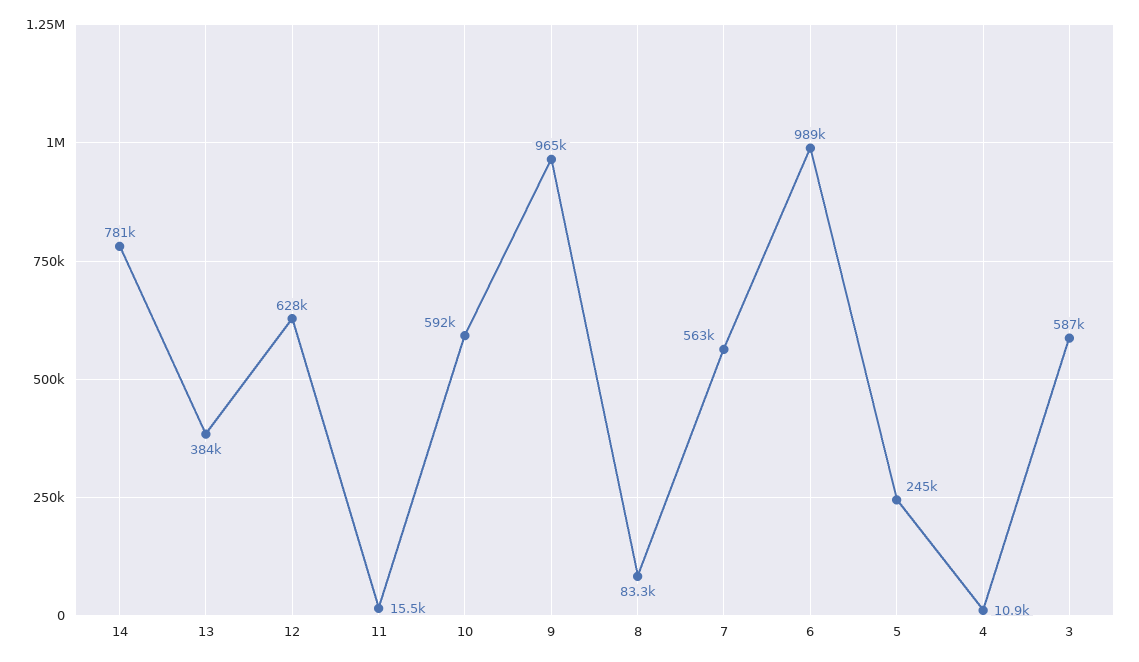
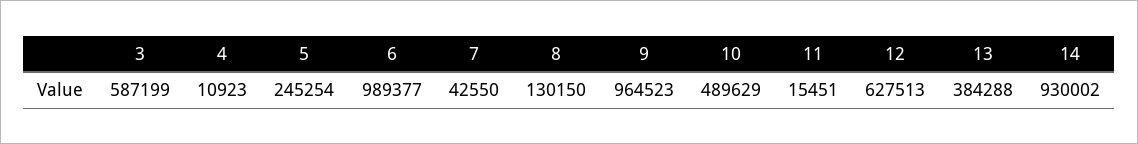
14: 781000 -> 930002
10: 592000 -> 489629
8: 83300 -> 130150
7: 563000 -> 42550

